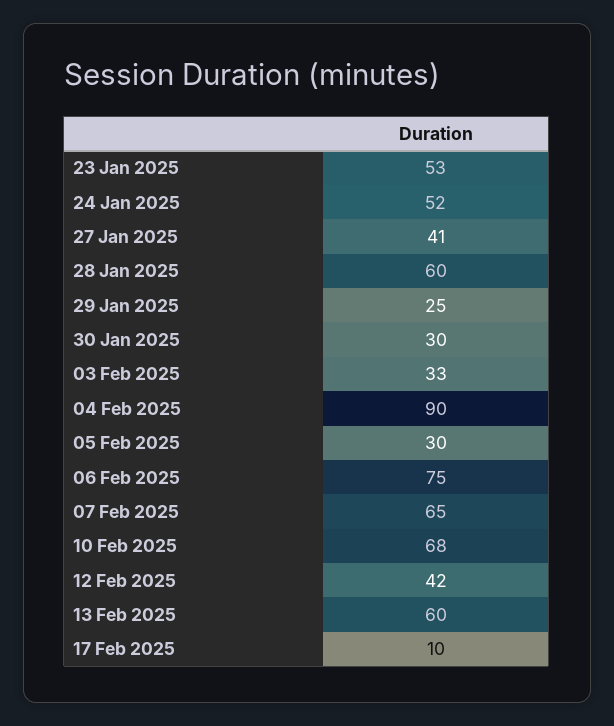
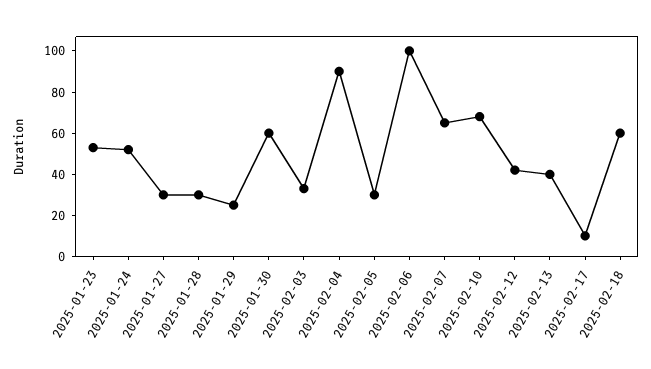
27 Jan 2025: 41 -> 30
28 Jan 2025: 60 -> 30
30 Jan 2025: 30 -> 60
06 Feb 2025: 75 -> 100
13 Feb 2025: 60 -> 40
2025-02-18: none -> 60

